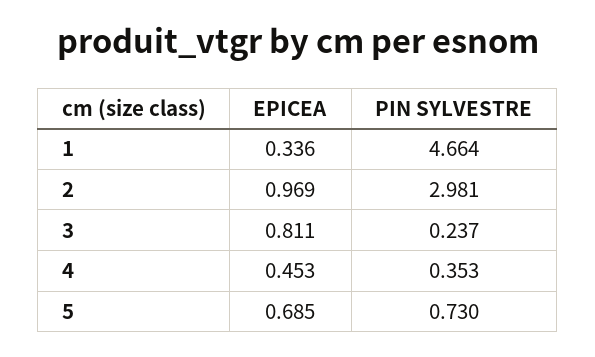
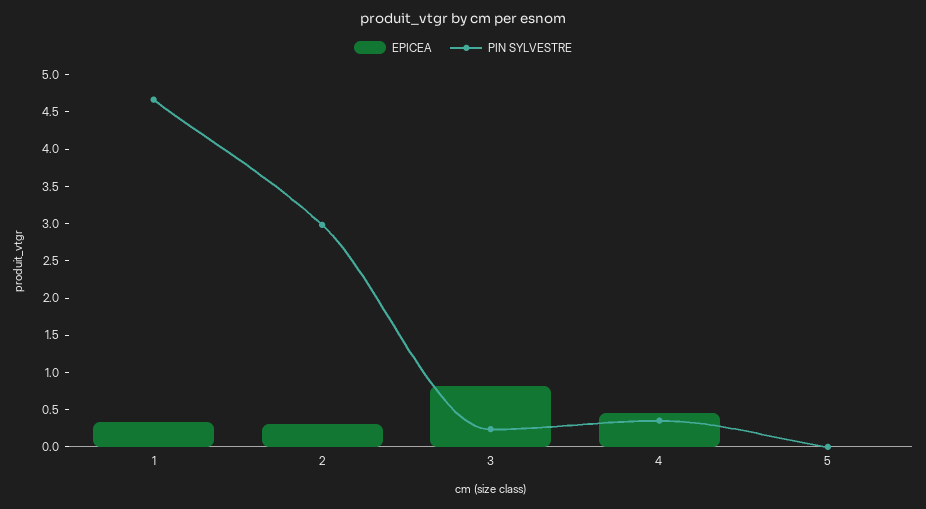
EPICEA, 2: 0.969 -> 0.25
EPICEA, 5: 0.685 -> 0
PIN SYLVESTRE, 5: 0.73 -> 0

